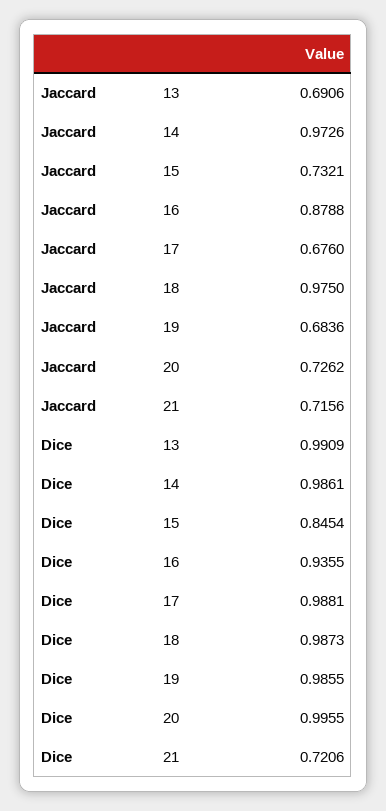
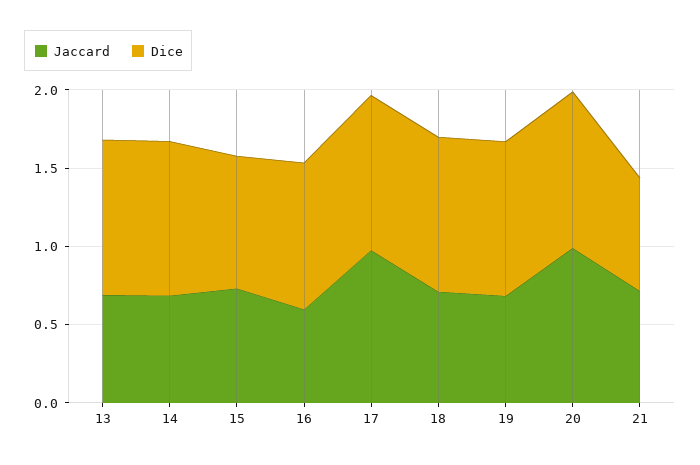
Jaccard, 14: 0.9726 -> 0.7
Jaccard, 16: 0.8788 -> 0.6
Jaccard, 17: 0.676 -> 1
Jaccard, 18: 0.975 -> 0.7
Jaccard, 20: 0.7262 -> 1

